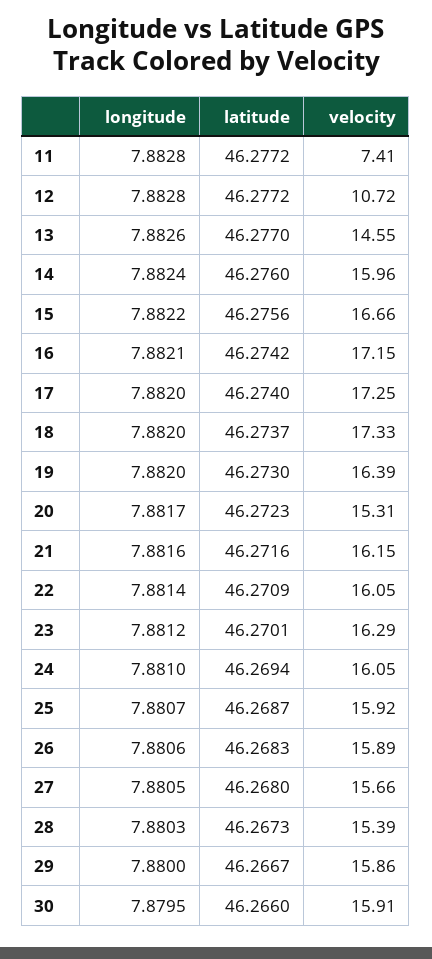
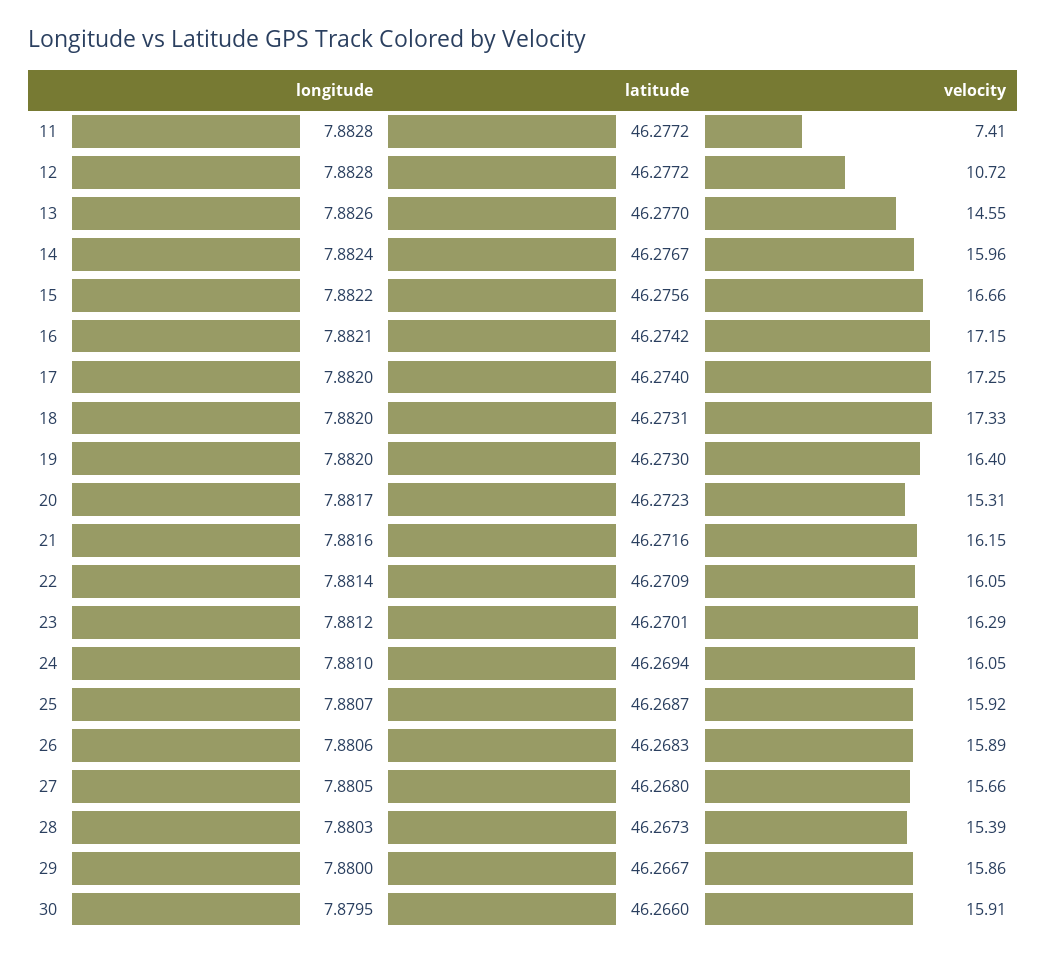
latitude, 14: 46.276 -> 46.2767
latitude, 18: 46.2737 -> 46.2731
velocity, 19: 16.39 -> 16.4

